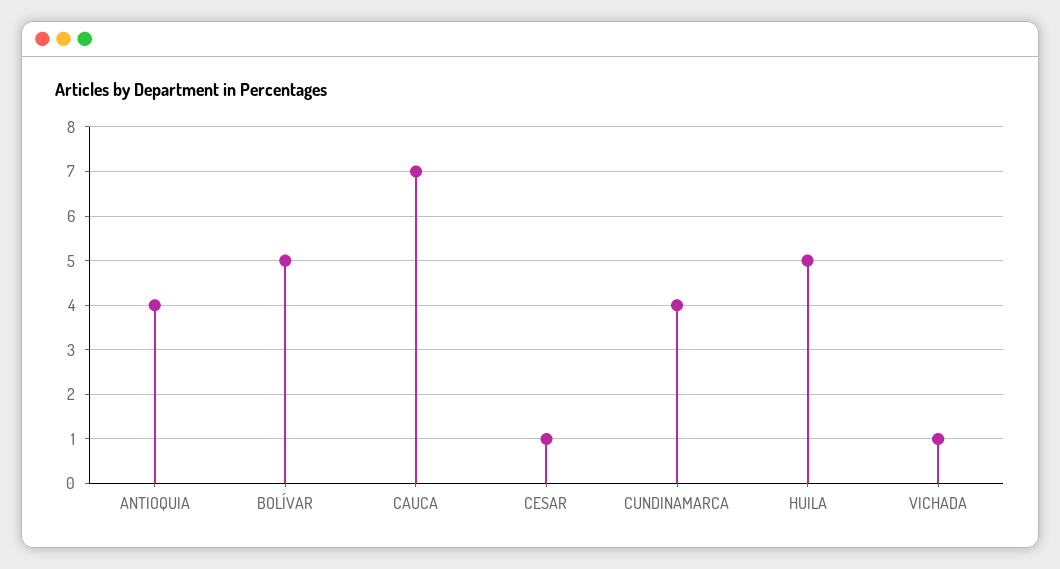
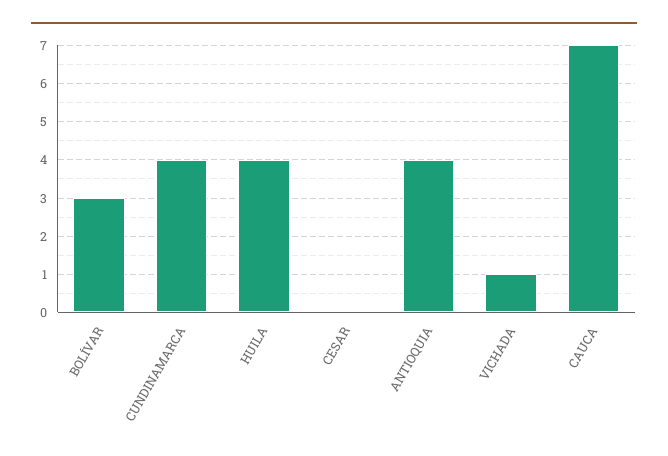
BOLÍVAR: 5 -> 3
CESAR: 1 -> 0
HUILA: 5 -> 4

